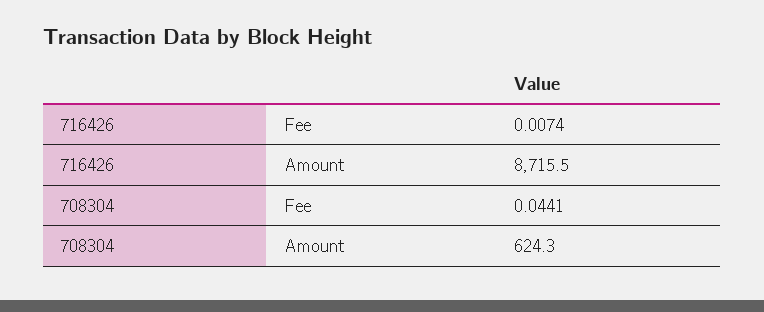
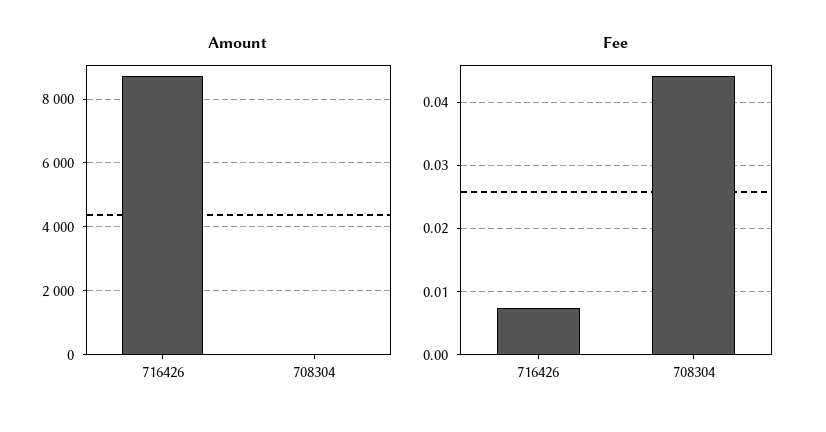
Amount, 708304: 624.3 -> 0

